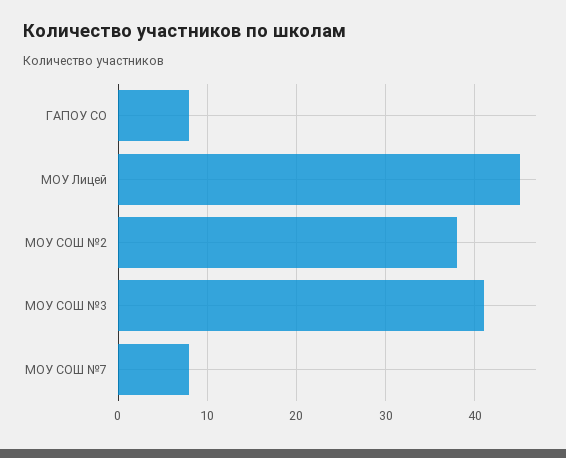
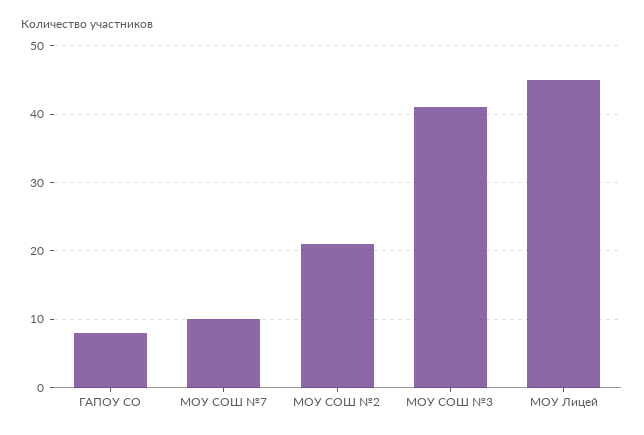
МОУ СОШ №2: 38 -> 21
МОУ СОШ №7: 8 -> 10

